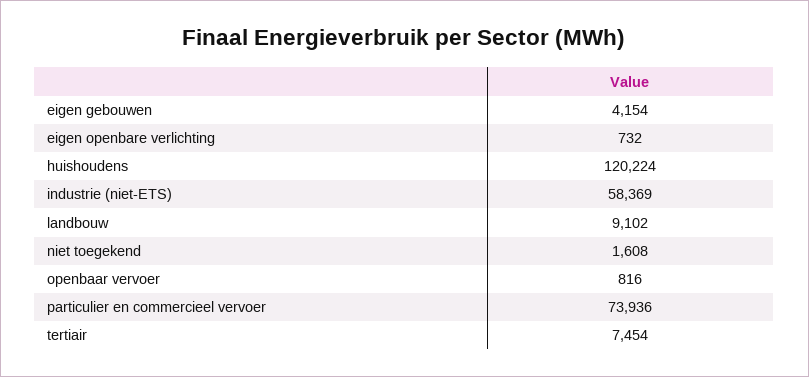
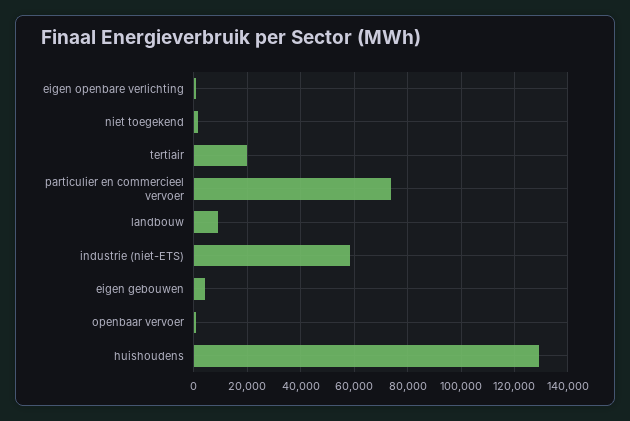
huishoudens: 120224 -> 130000
tertiair: 7454 -> 20000

